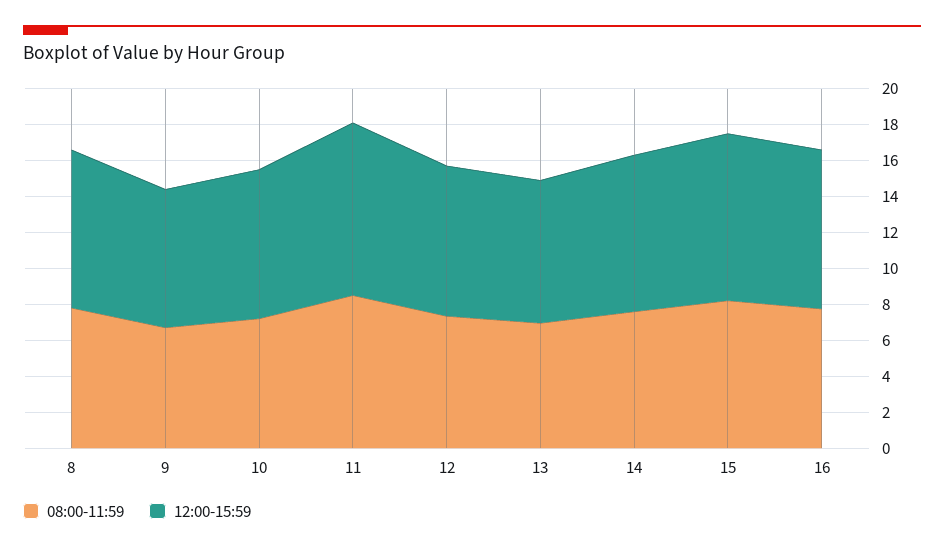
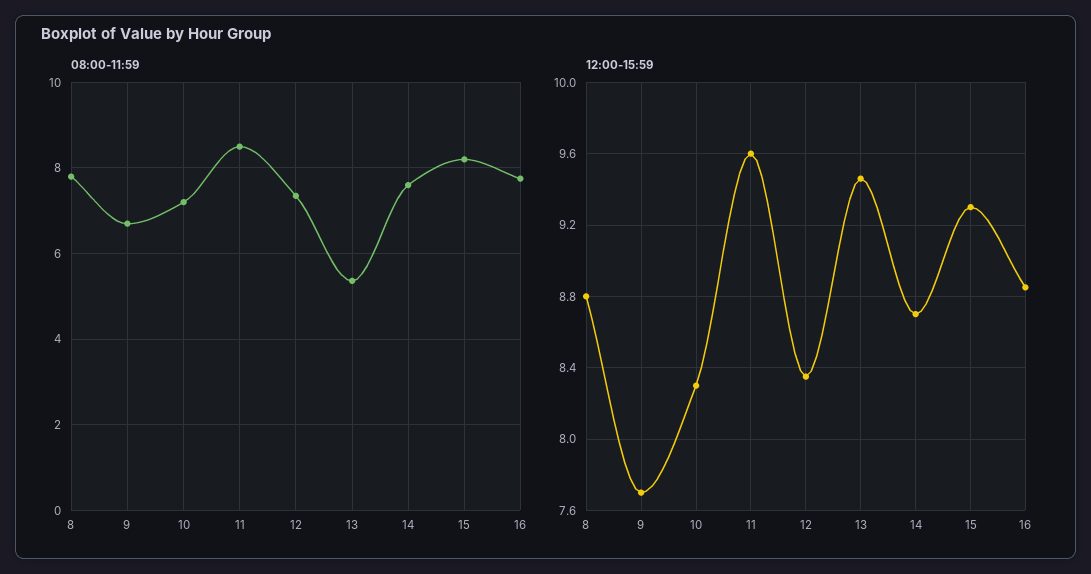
08:00-11:59, 13: 7 -> 5.4
12:00-15:59, 13: 8 -> 9.45

